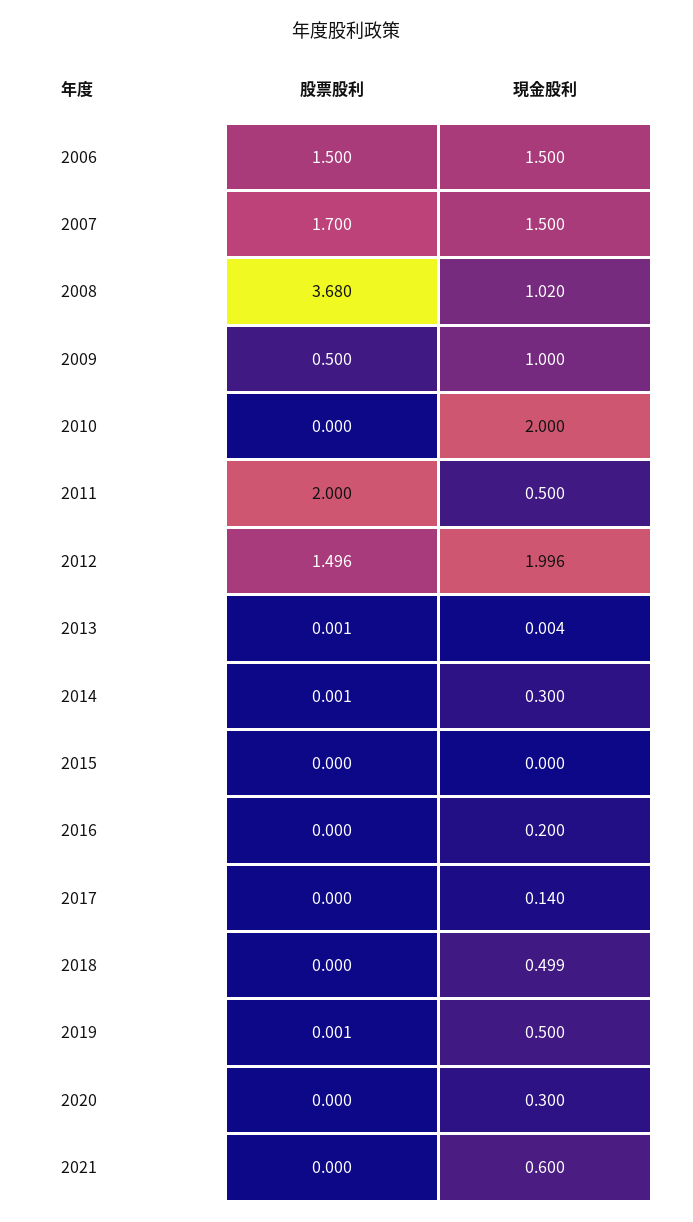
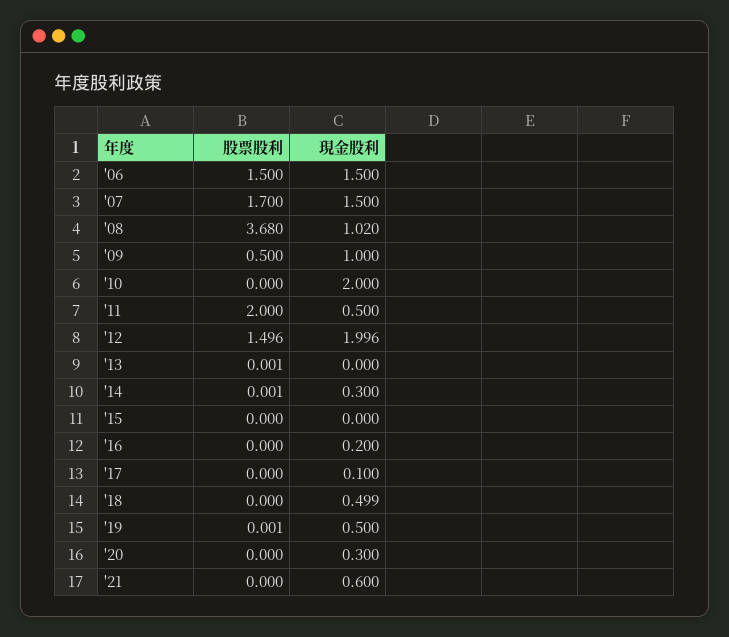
現金股利, 2013: 0.004 -> 0
現金股利, 2017: 0.14 -> 0.1

